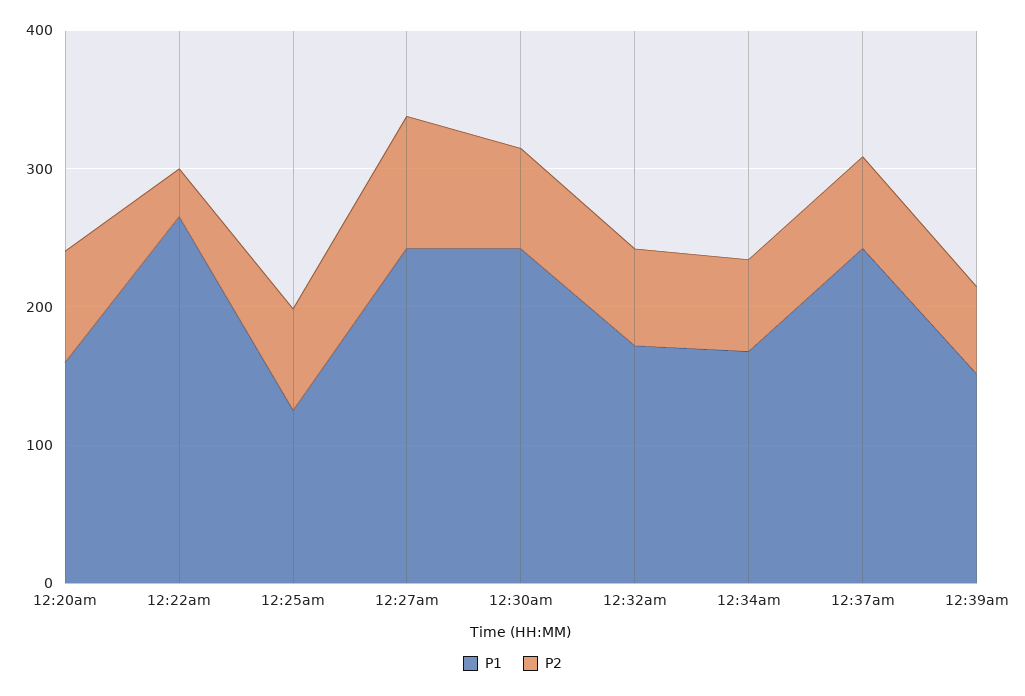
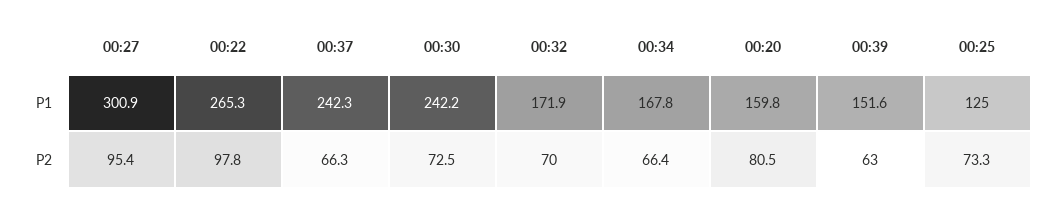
P2, 12:22am: 40 -> 97.8
P1, 12:27am: 240 -> 300.9

